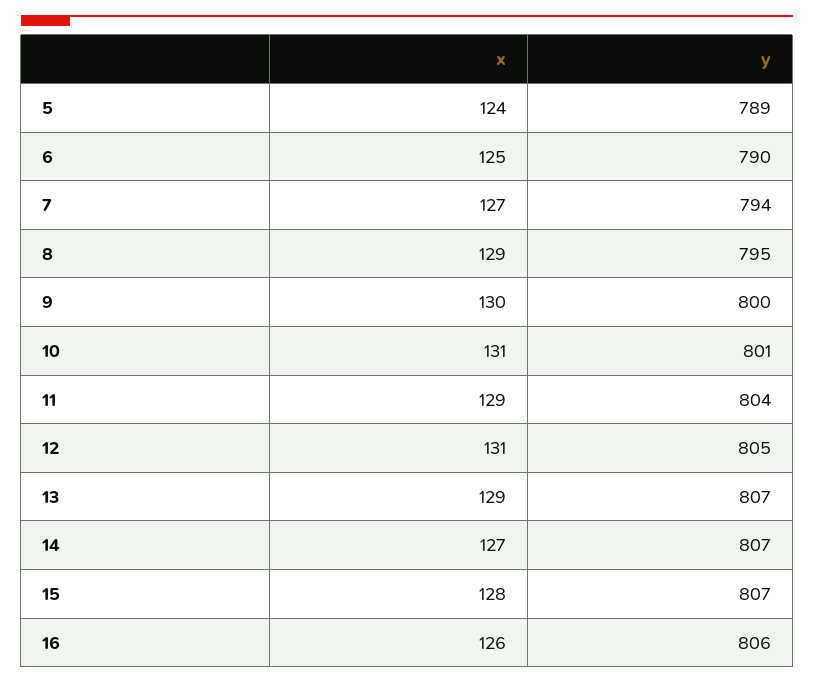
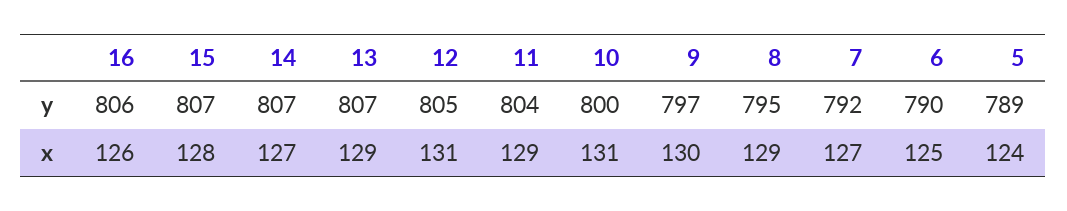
y, 7: 794 -> 792
y, 9: 800 -> 797
y, 10: 801 -> 800

